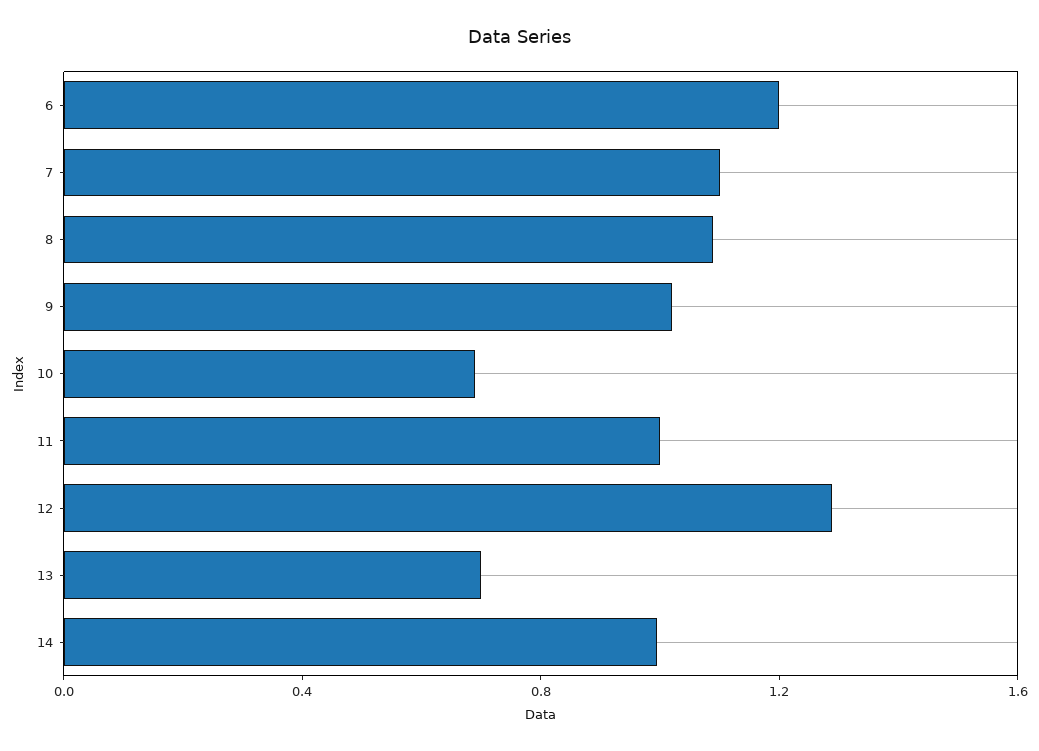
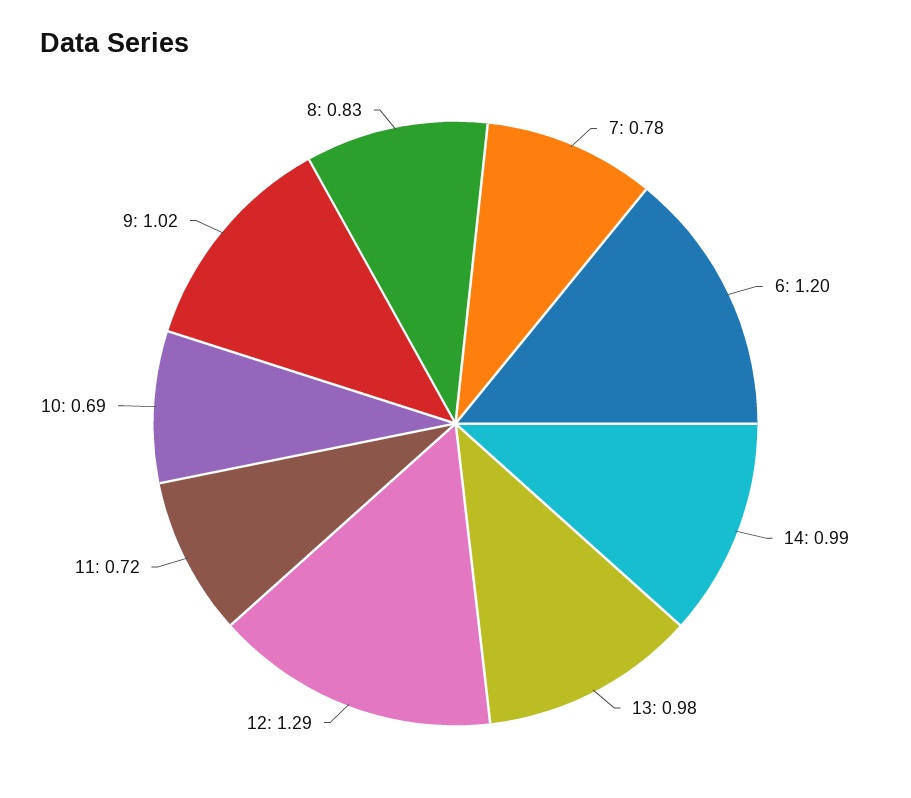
7: 1.1 -> 0.78
8: 1.1 -> 0.83
11: 1 -> 0.72
13: 0.7 -> 0.98

